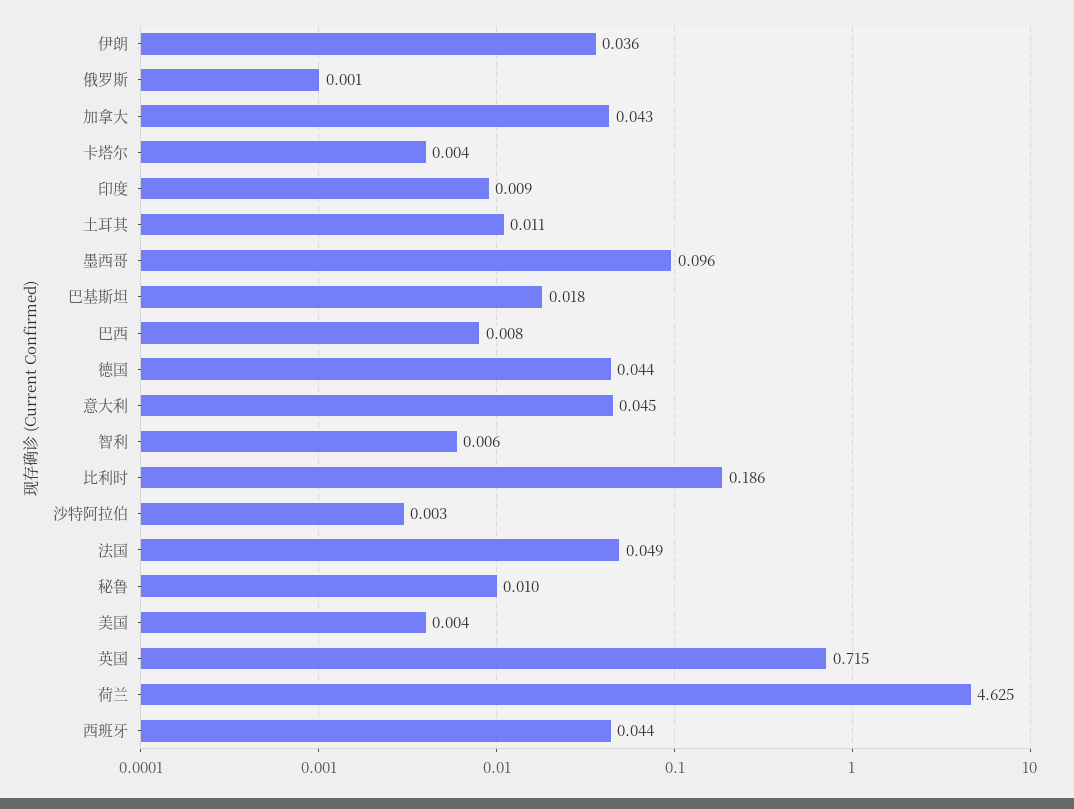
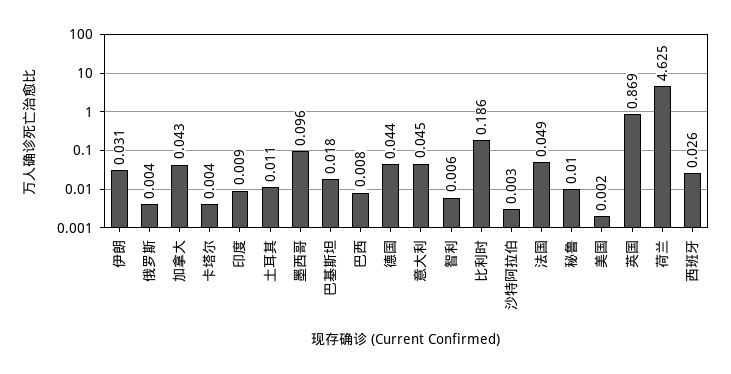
伊朗: 0.036 -> 0.031
俄罗斯: 0.001 -> 0.004
美国: 0.004 -> 0.002
英国: 0.715 -> 0.869
西班牙: 0.044 -> 0.026

